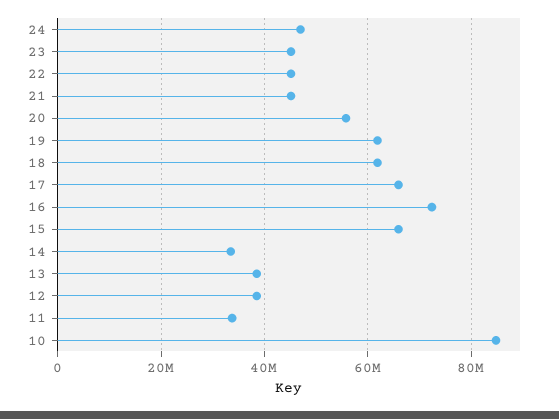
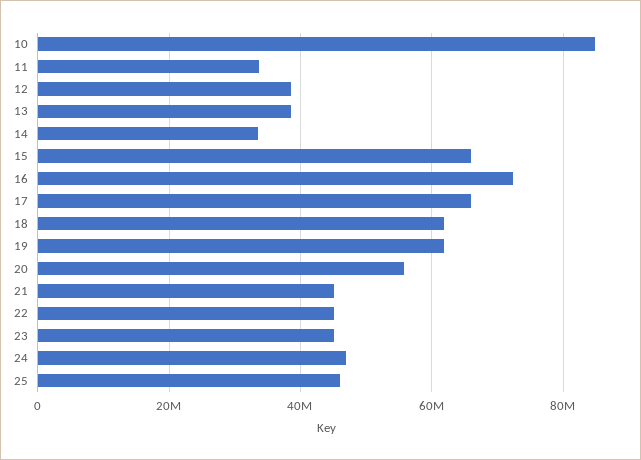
25: none -> 46000000

